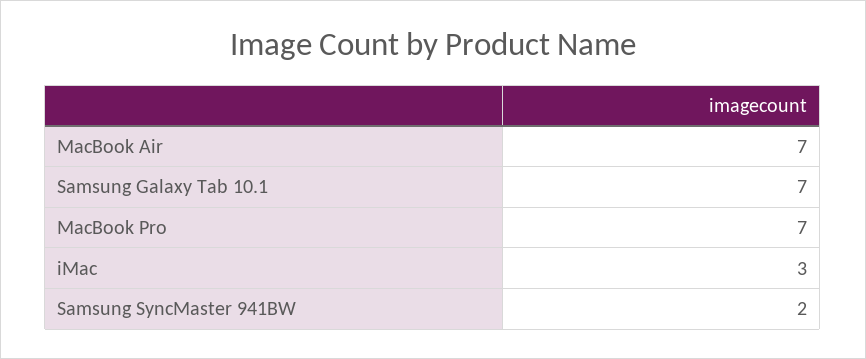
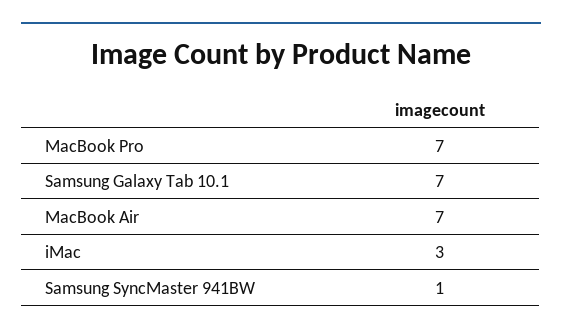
Samsung SyncMaster 941BW: 2 -> 1

